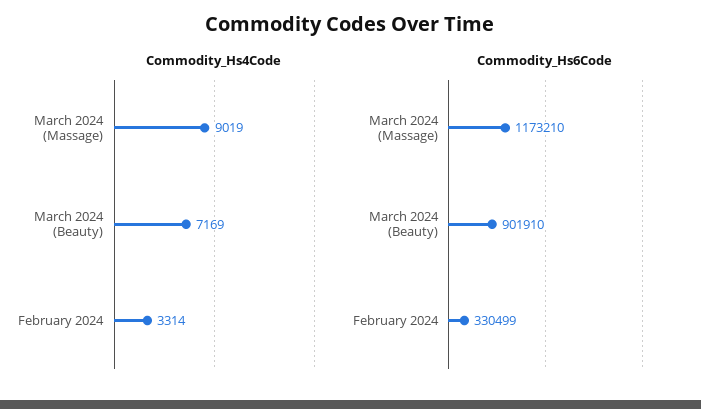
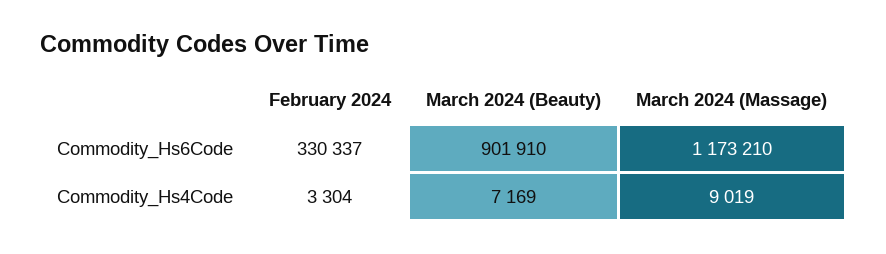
Commodity_Hs4Code, February 2024: 3314 -> 3304
Commodity_Hs6Code, February 2024: 330499 -> 330337

